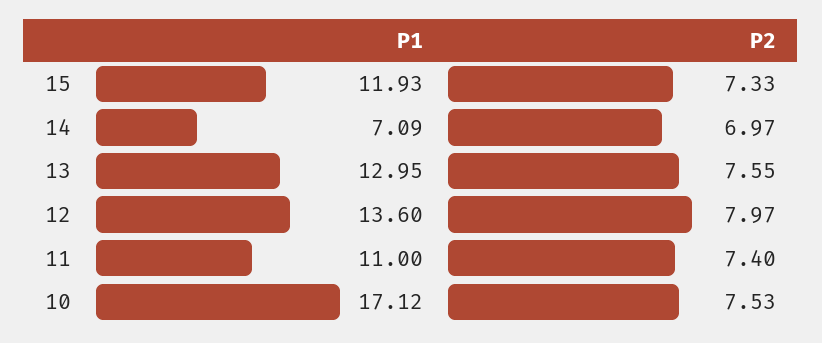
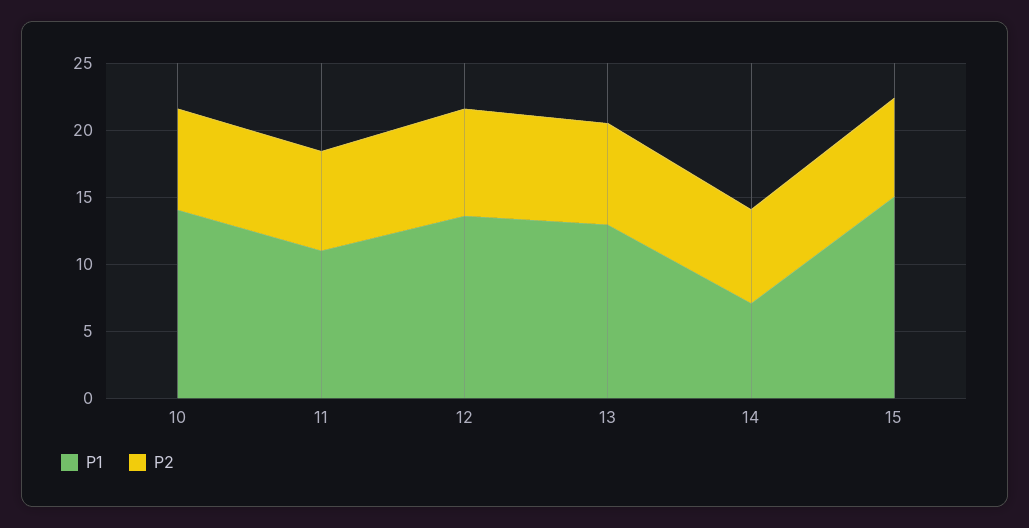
P1, 15: 11.93 -> 15
P1, 10: 17.12 -> 14

